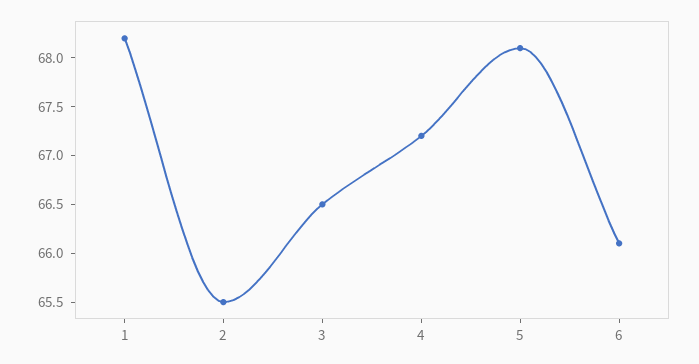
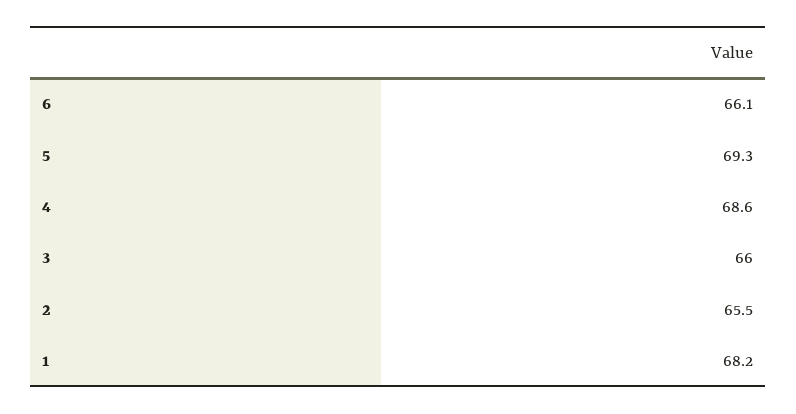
3: 66.5 -> 66
4: 67.2 -> 68.6
5: 68.1 -> 69.3

